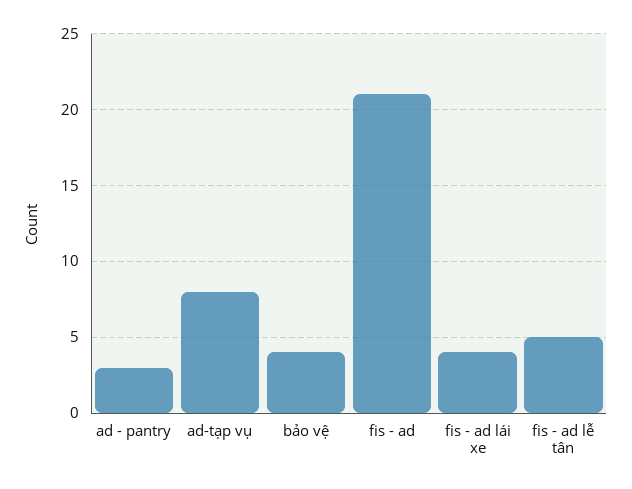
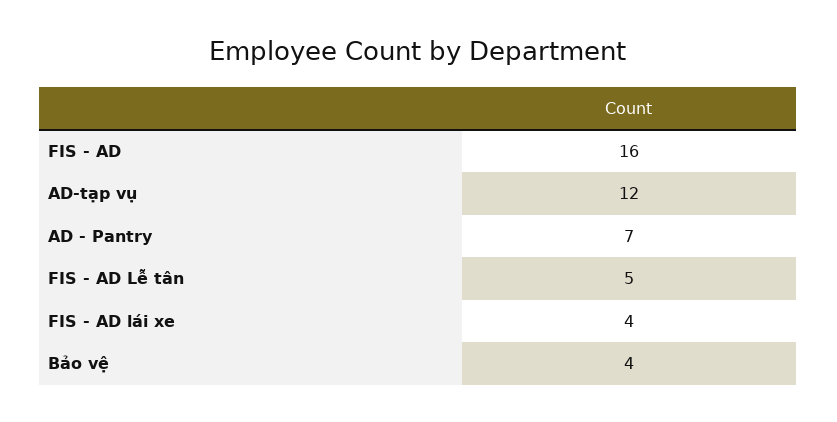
ad - pantry: 3 -> 7
ad-tạp vụ: 8 -> 12
fis - ad: 21 -> 16

